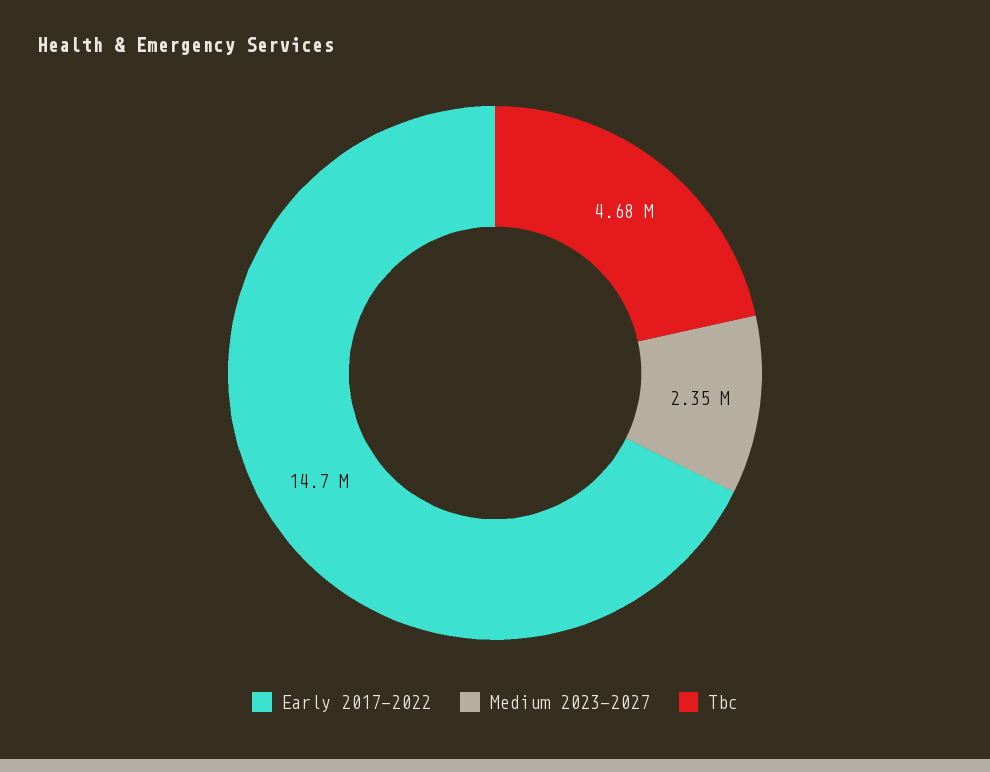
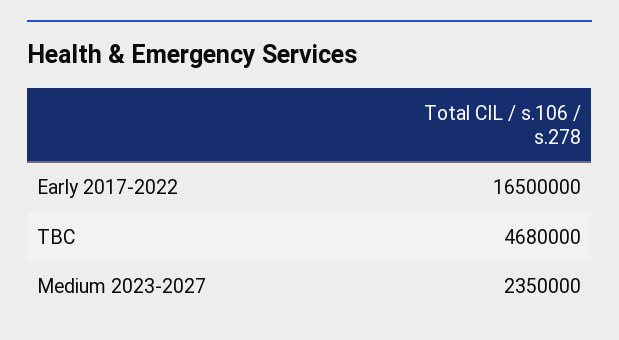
Early 2017-2022: 14700000 -> 16500000

